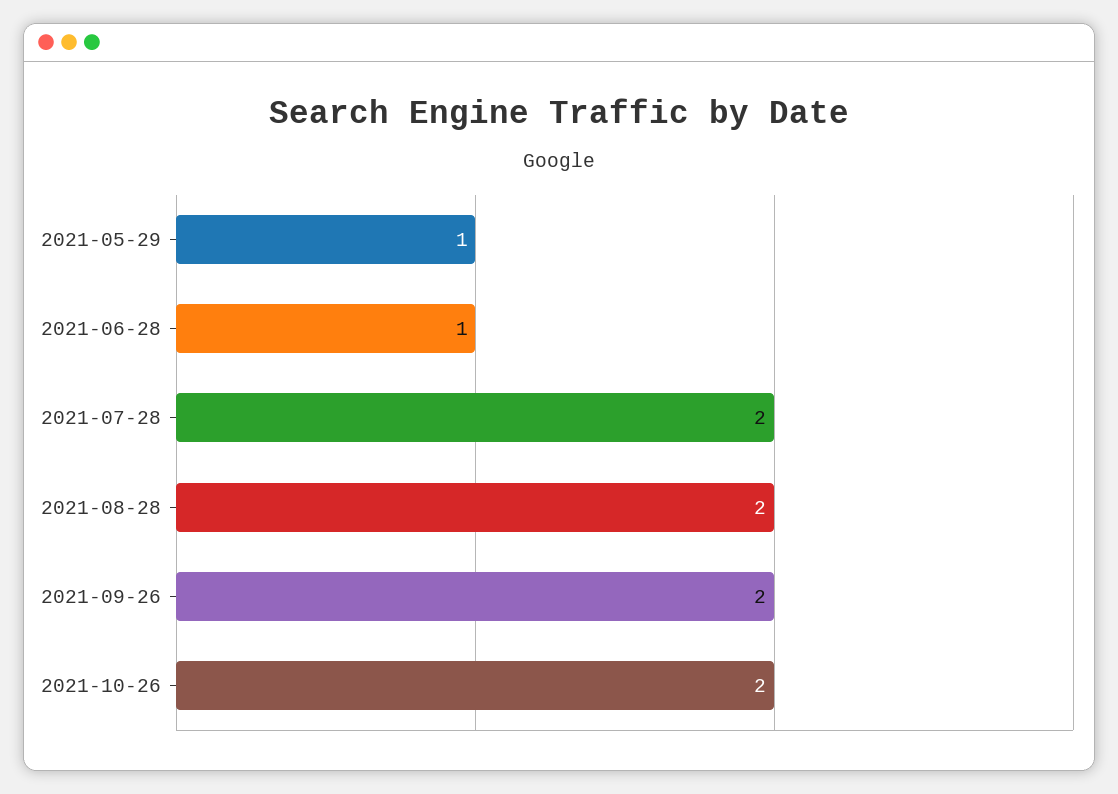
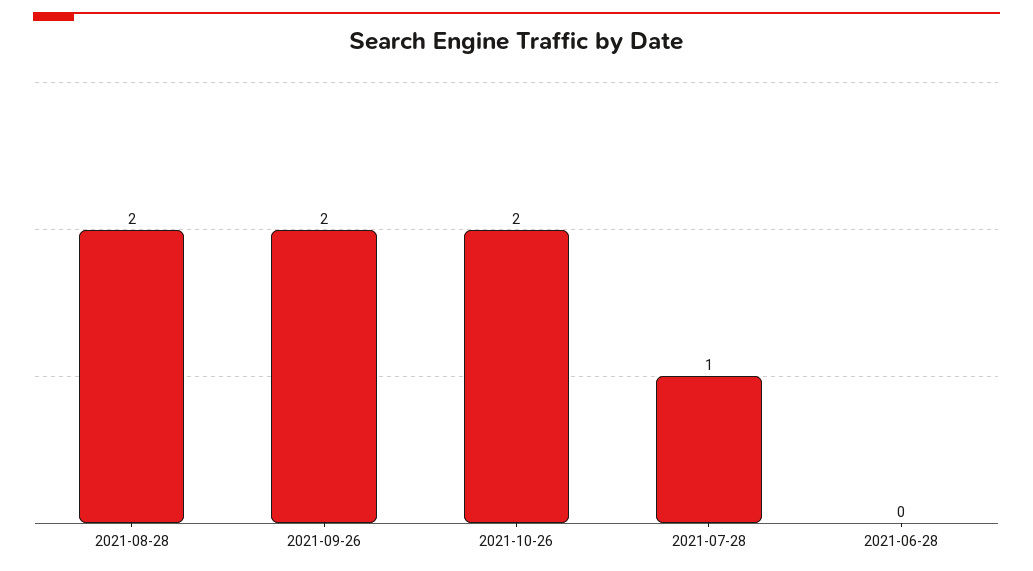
2021-05-29: 1 -> none
2021-06-28: 1 -> 0
2021-07-28: 2 -> 1

